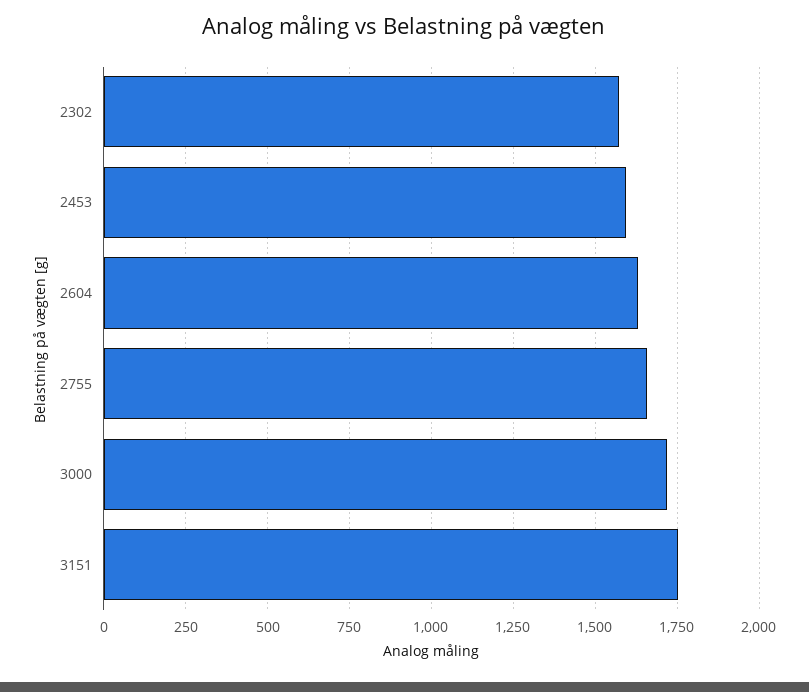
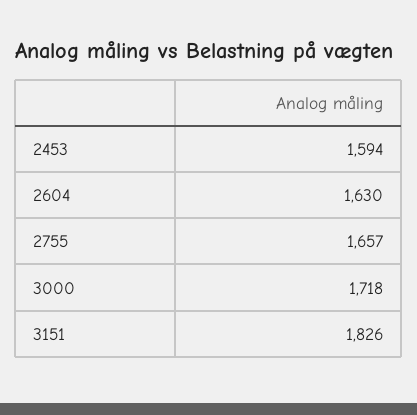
2302: 1575 -> none
3151: 1750 -> 1826

